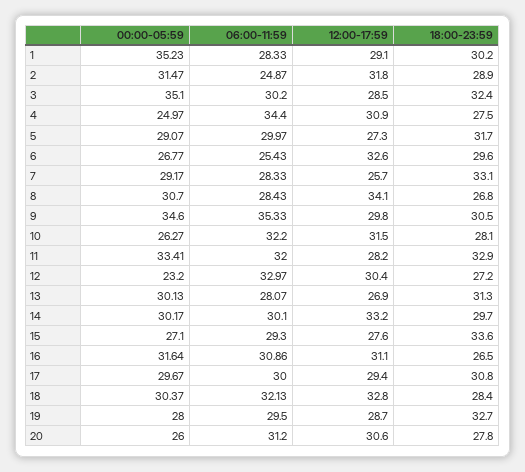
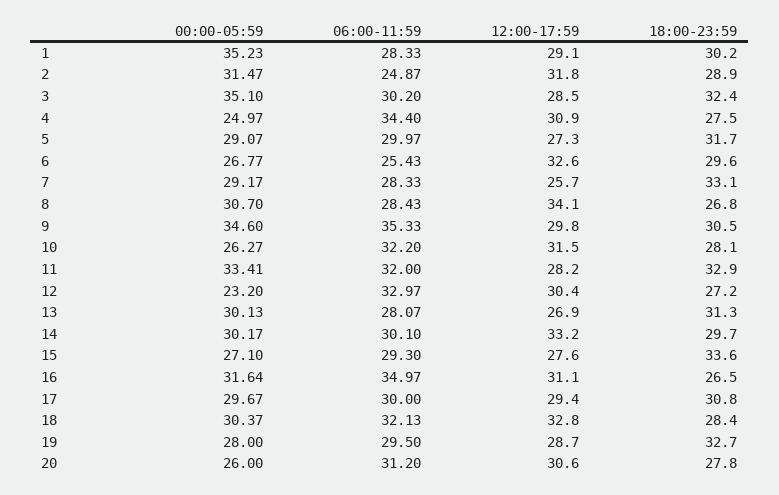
06:00-11:59, 16: 30.86 -> 34.97

